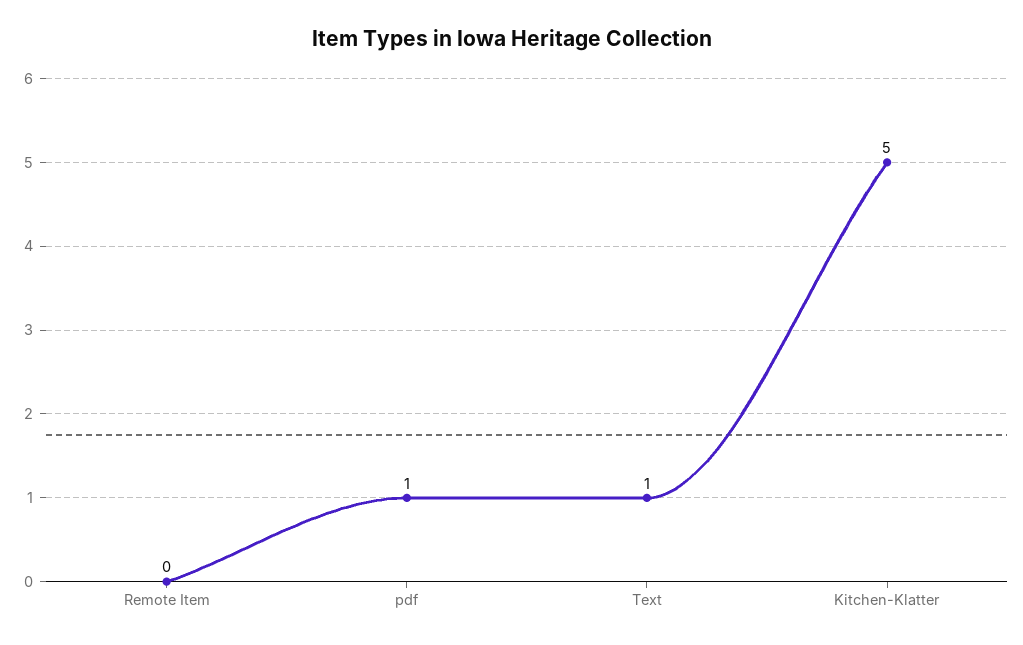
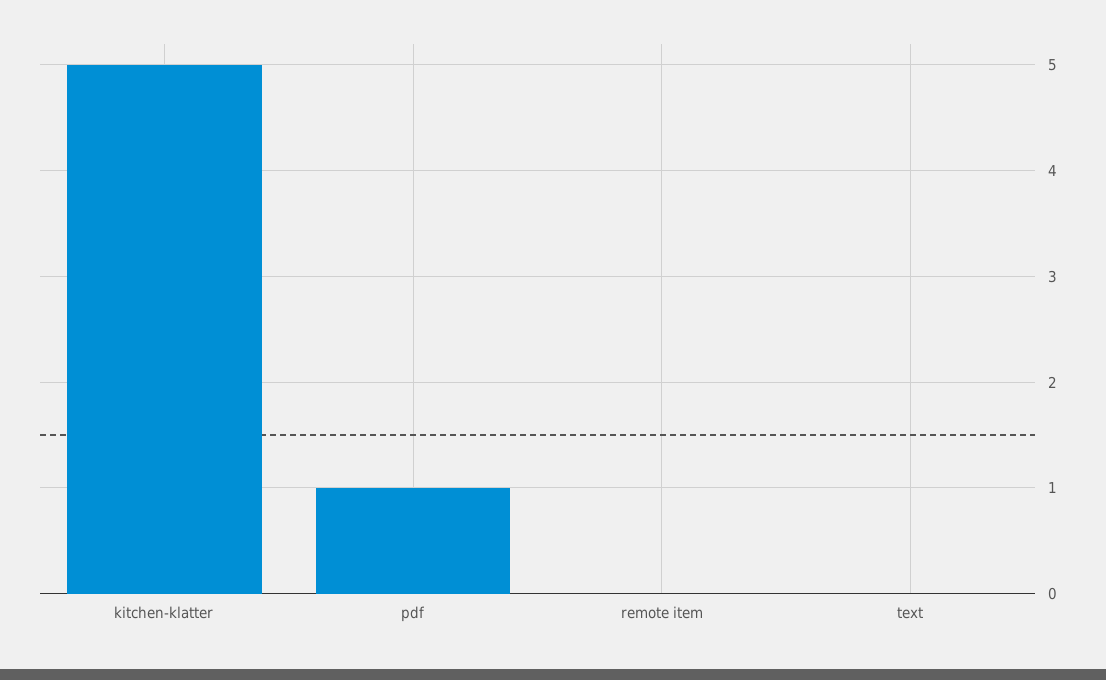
Text: 1 -> 0

